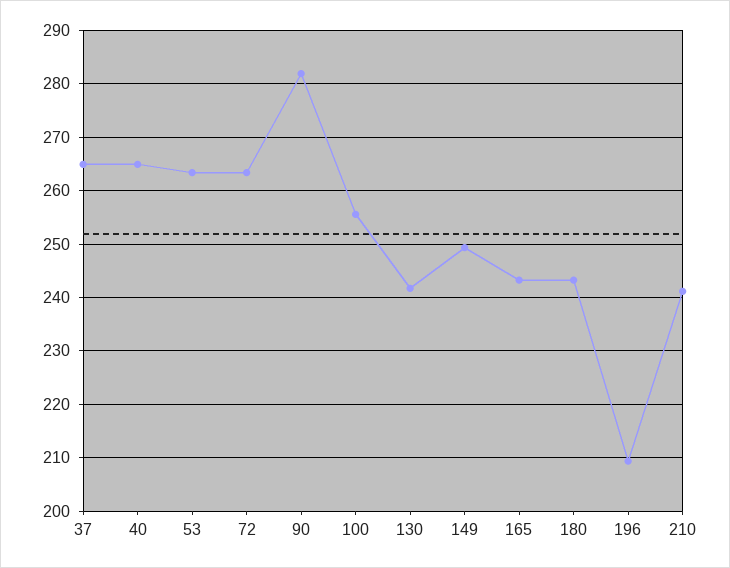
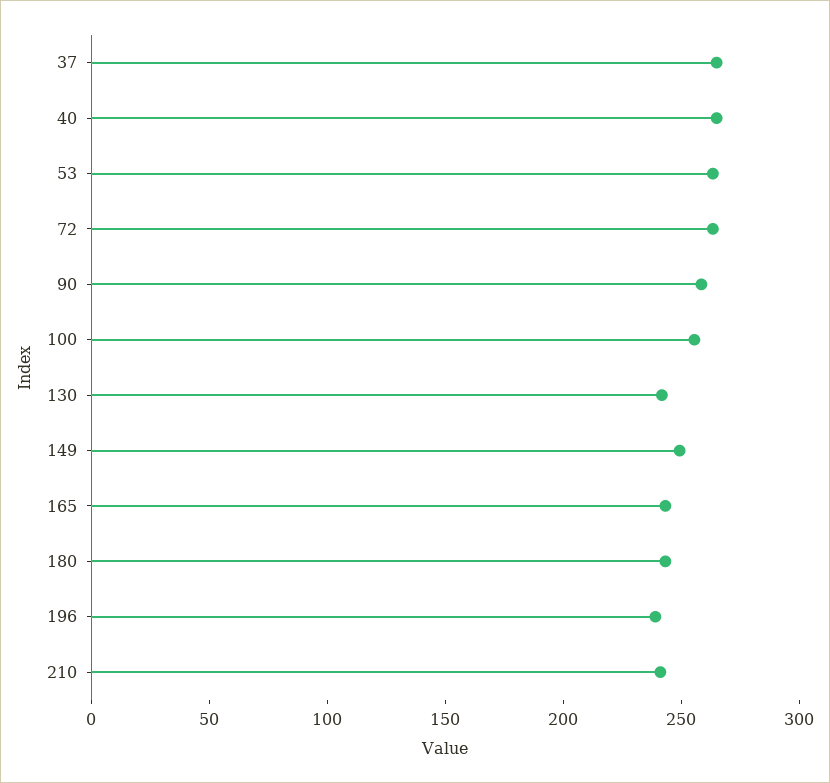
90: 282 -> 260
196: 210 -> 240

